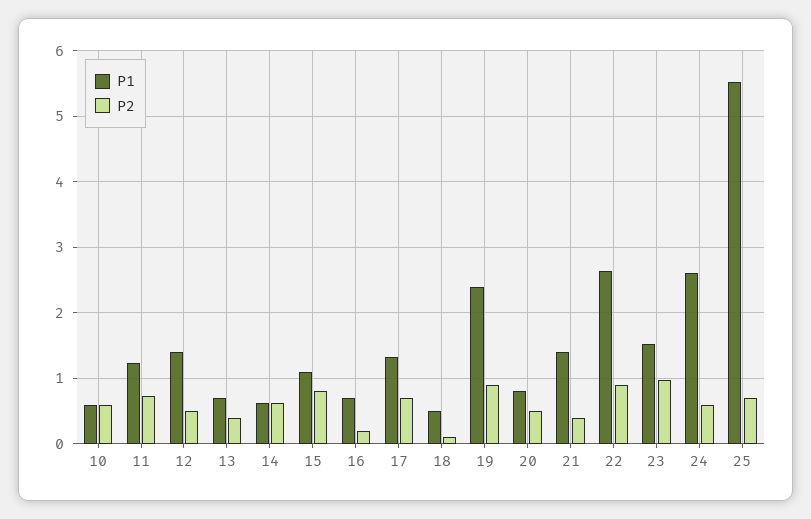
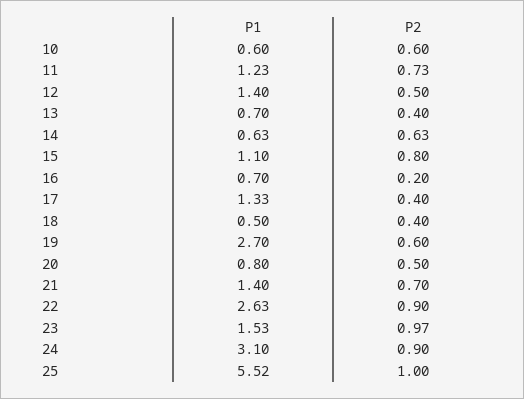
P2, 17: 0.7 -> 0.4
P2, 18: 0.1 -> 0.4
P1, 19: 2.4 -> 2.7
P2, 19: 0.9 -> 0.6
P2, 21: 0.4 -> 0.7
P1, 24: 2.6 -> 3.1
P2, 24: 0.6 -> 0.9
P2, 25: 0.7 -> 1

